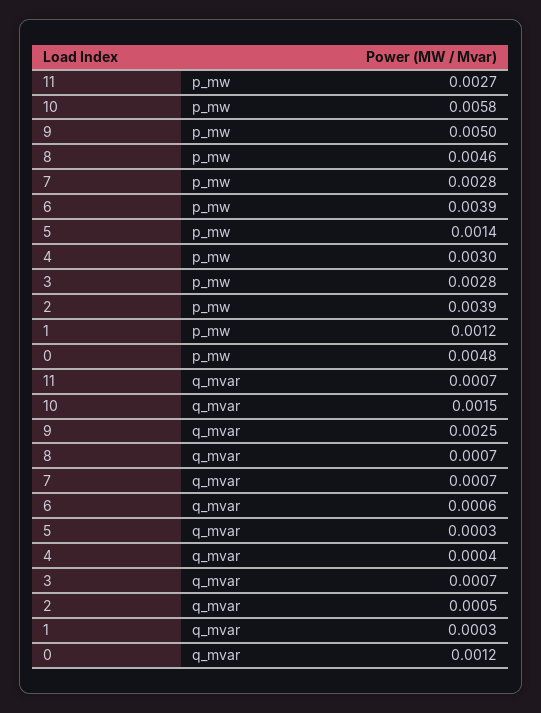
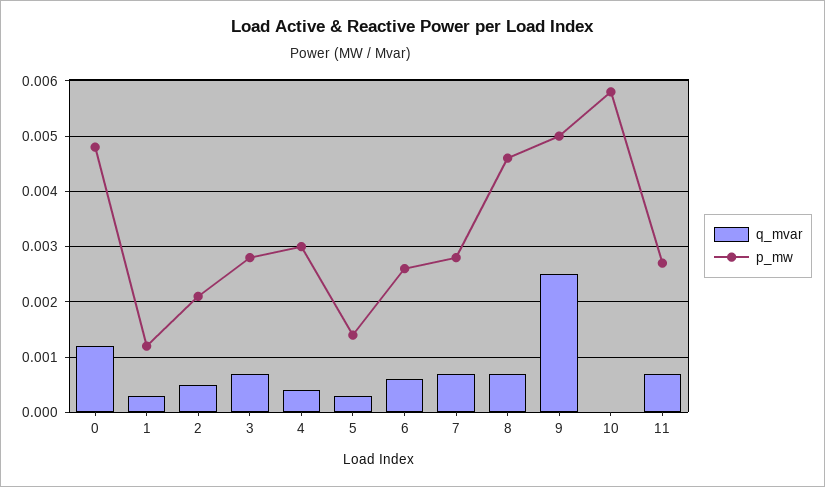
p_mw, 6: 0.0039 -> 0.0025
p_mw, 2: 0.0039 -> 0.002
q_mvar, 10: 0.0015 -> 0

